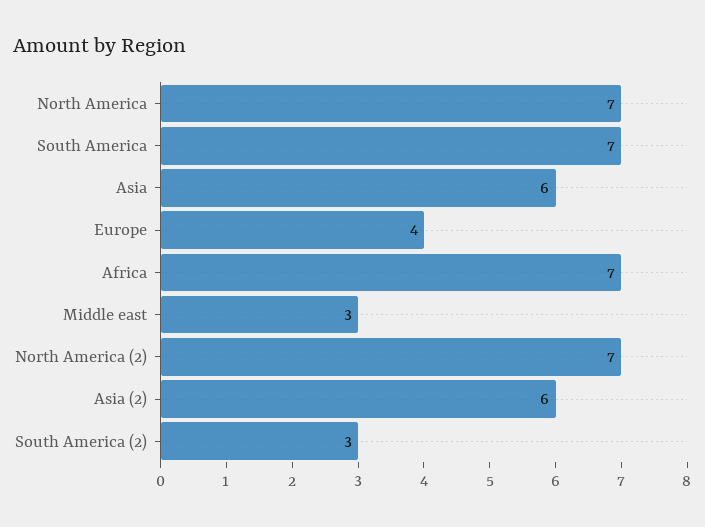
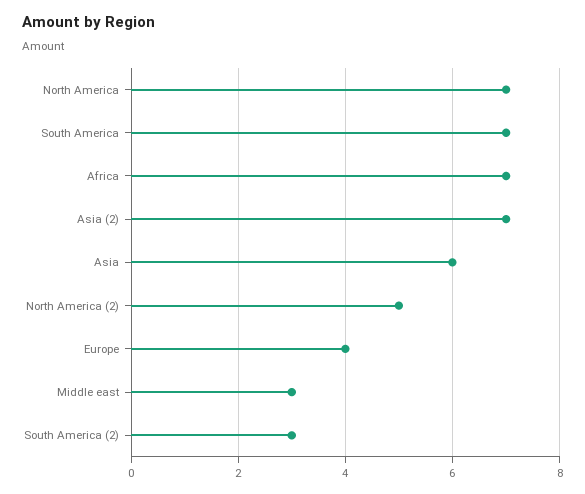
North America (2): 7 -> 5
Asia (2): 6 -> 7

